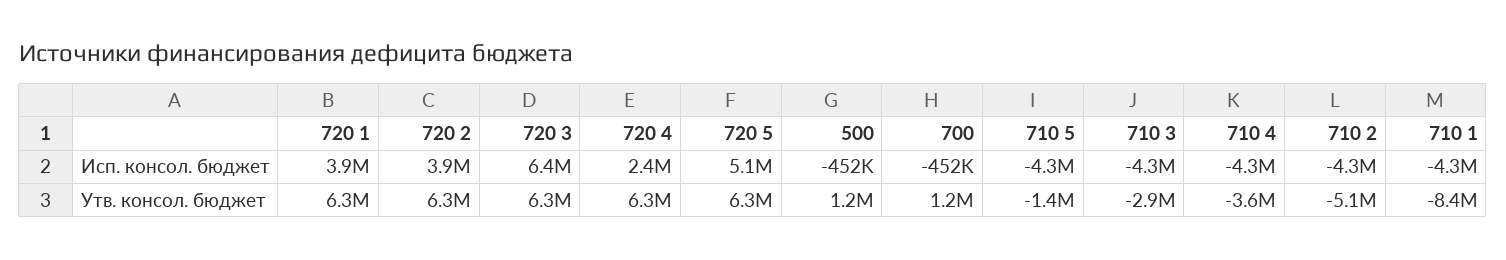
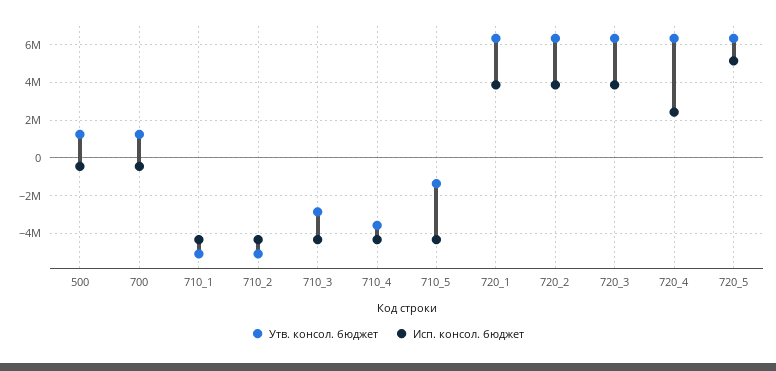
Исп. консол. бюджет, 720 3: 6400000 -> 4000000
Утв. консол. бюджет, 710 1: -8400000 -> -5000000

